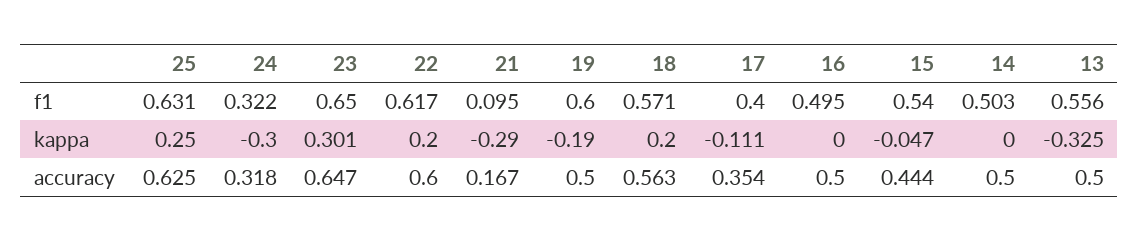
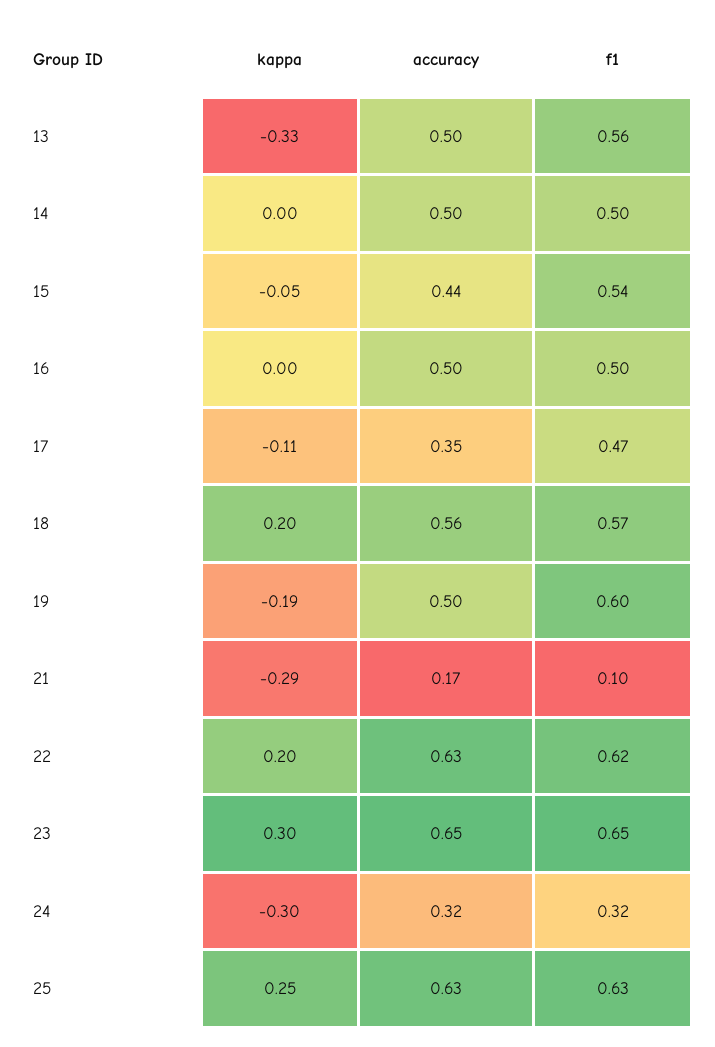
17, f1: 0.4 -> 0.47
22, accuracy: 0.6 -> 0.63

